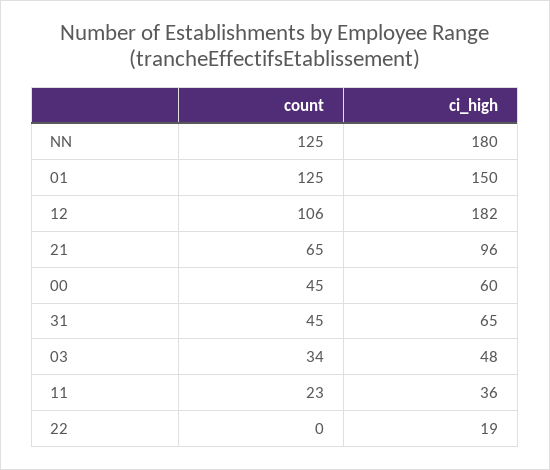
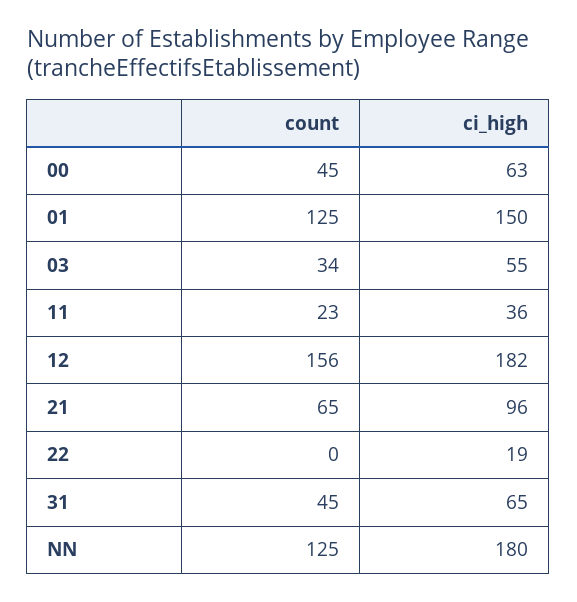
count, 12: 106 -> 156
ci_high, 00: 60 -> 63
ci_high, 03: 48 -> 55

